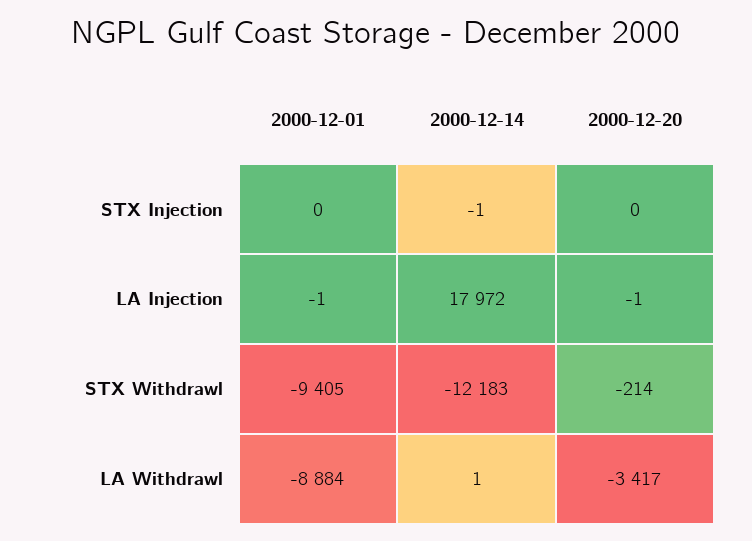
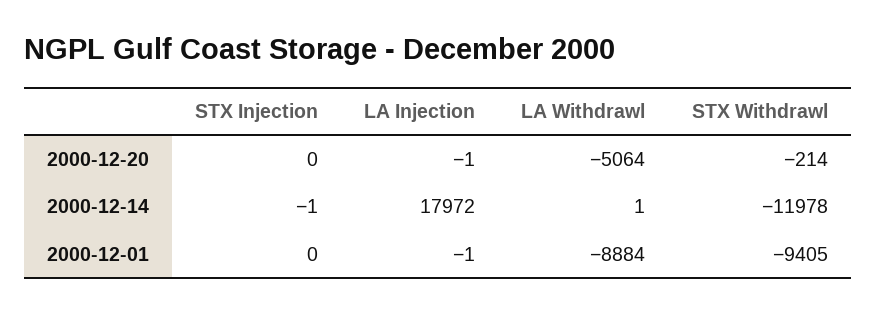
2000-12-14, STX Withdrawl: -12183 -> -11978
2000-12-20, LA Withdrawl: -3417 -> -5064

